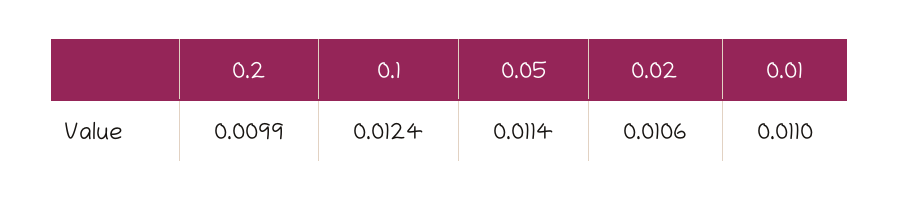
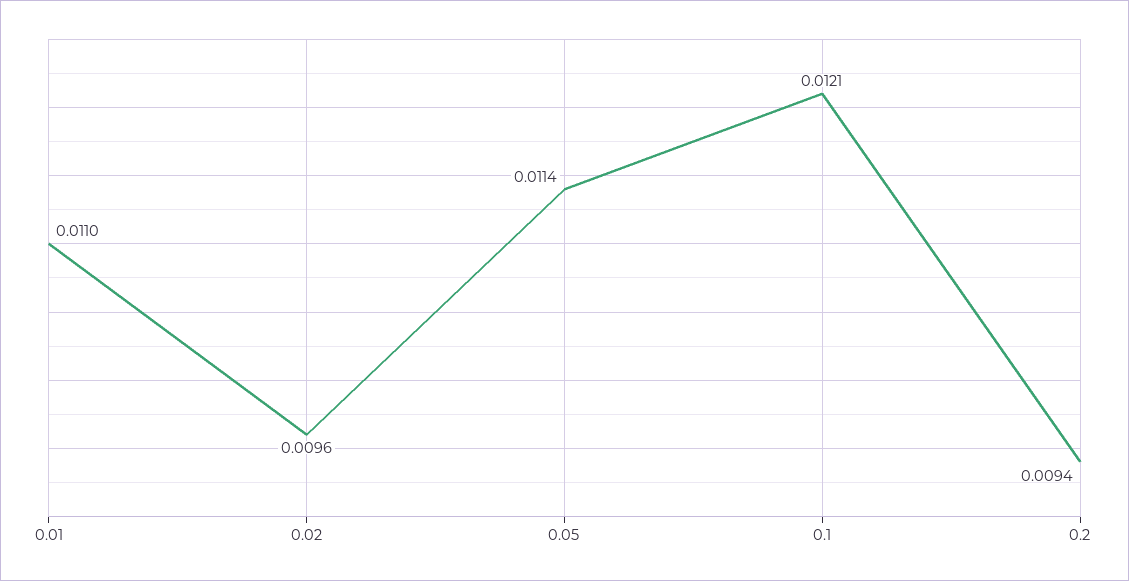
0.2: 0.0099 -> 0.0094
0.1: 0.0124 -> 0.0121
0.02: 0.0106 -> 0.0096

